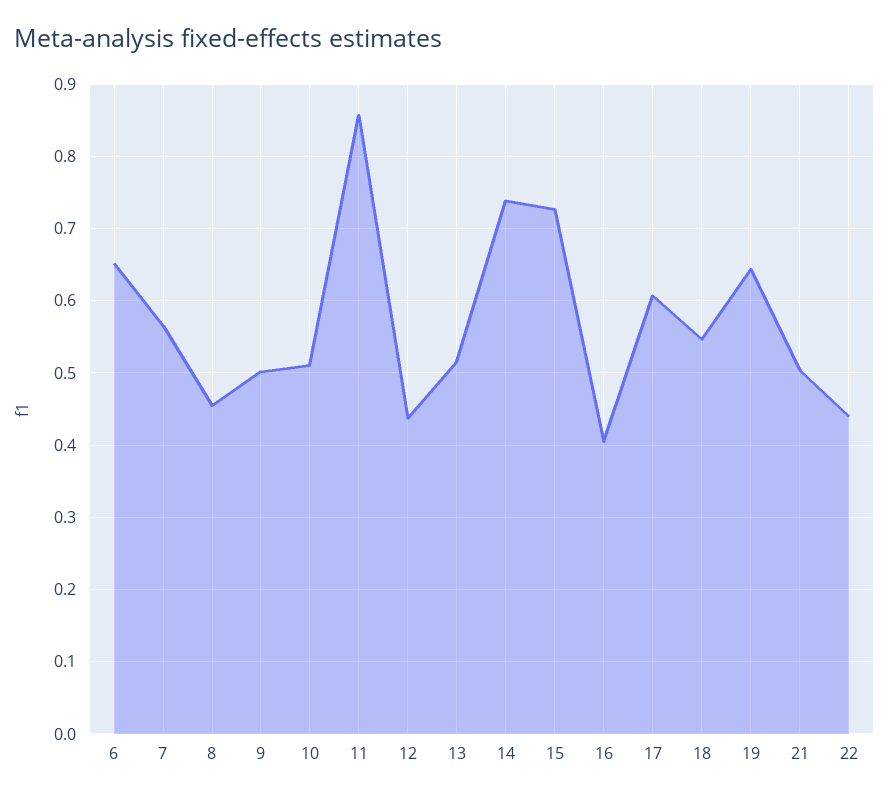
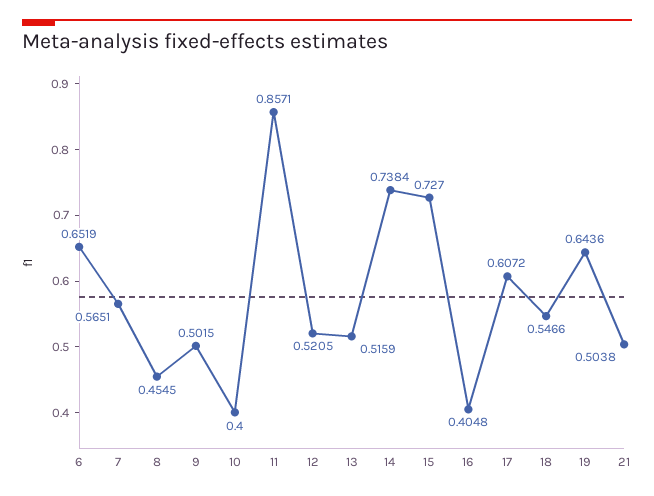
10: 0.51 -> 0.4
12: 0.44 -> 0.5205
22: 0.44 -> none

